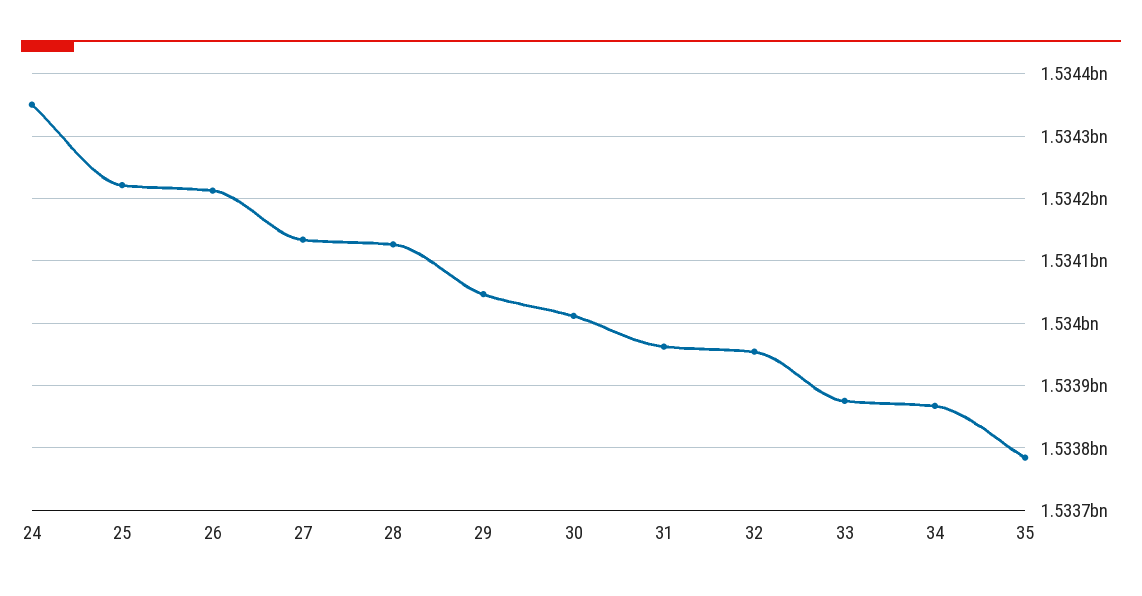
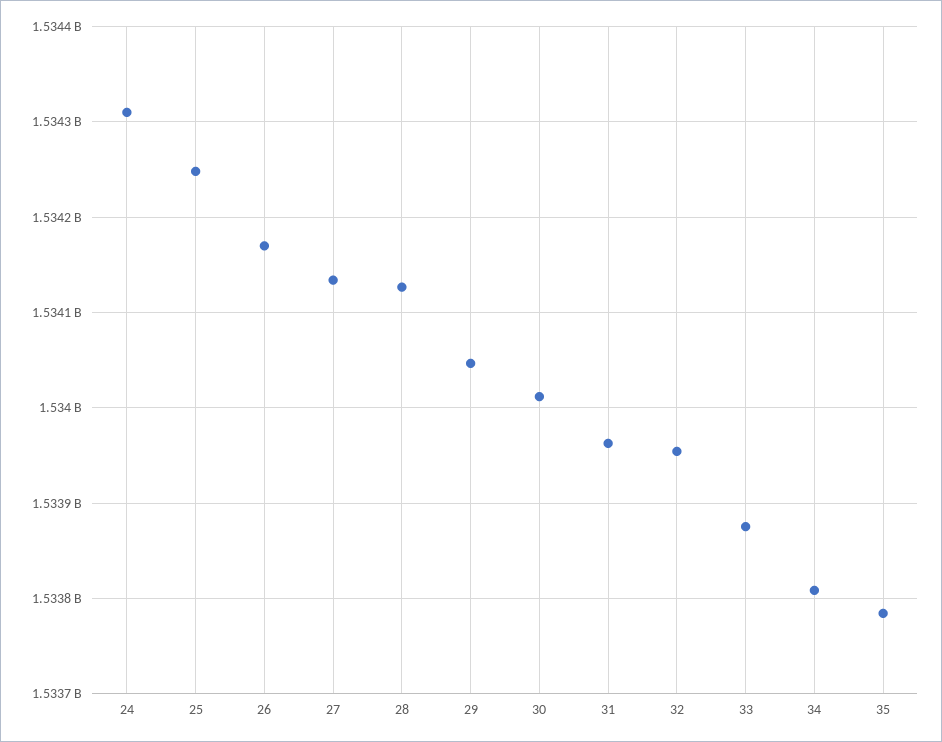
24: 1534350000 -> 1534310000
25: 1534220000 -> 1534250000
26: 1534210000 -> 1534170000
34: 1533870000 -> 1533810000

